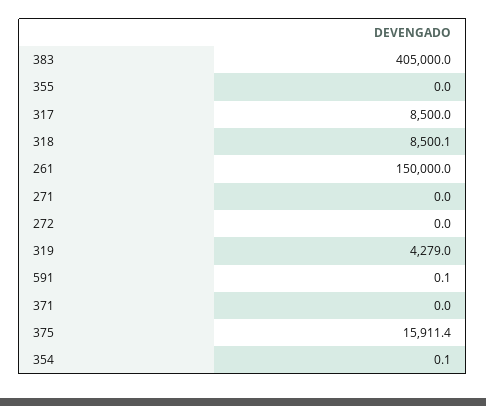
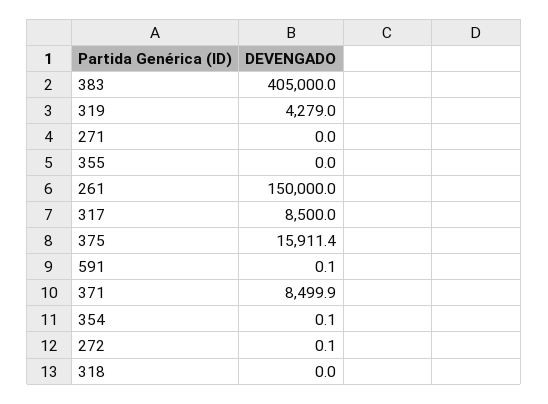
318: 8500.1 -> 0
272: 0 -> 0.1
371: 0 -> 8499.9

